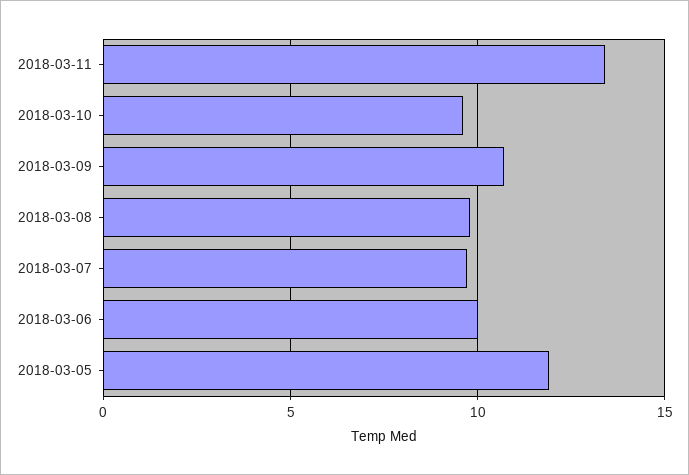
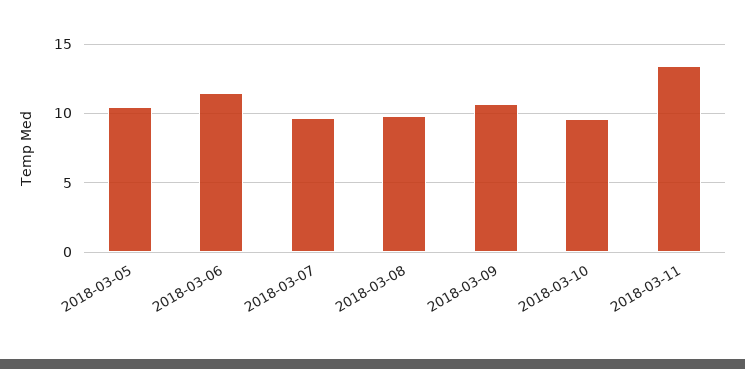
2018-03-06: 10 -> 11.5
2018-03-05: 12 -> 10.5

